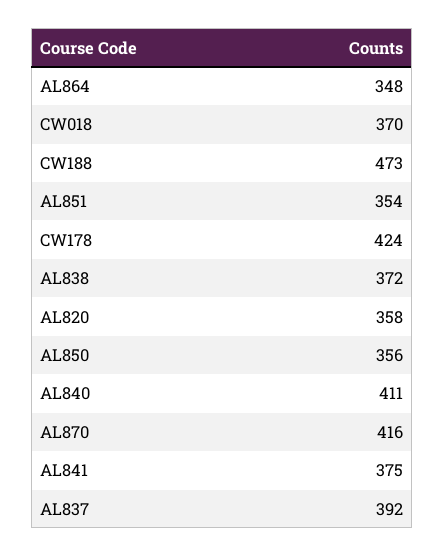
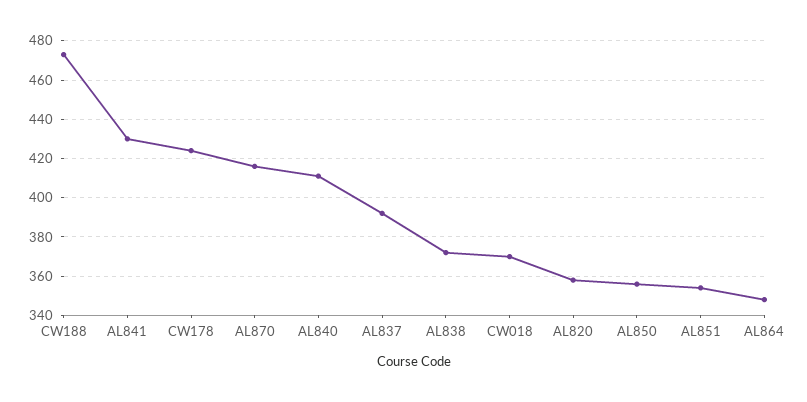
AL841: 375 -> 430

